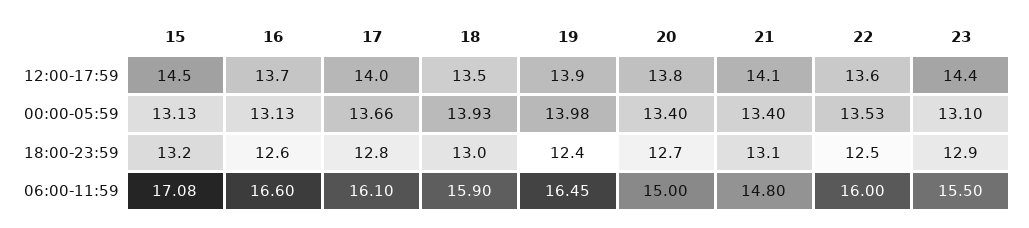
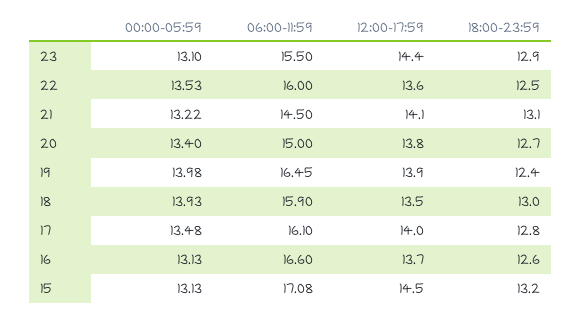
17, 00:00-05:59: 13.66 -> 13.48
21, 00:00-05:59: 13.4 -> 13.22
21, 06:00-11:59: 14.8 -> 14.5

